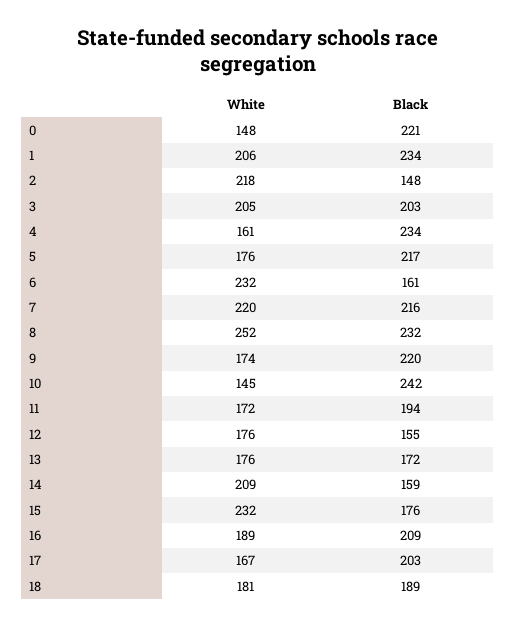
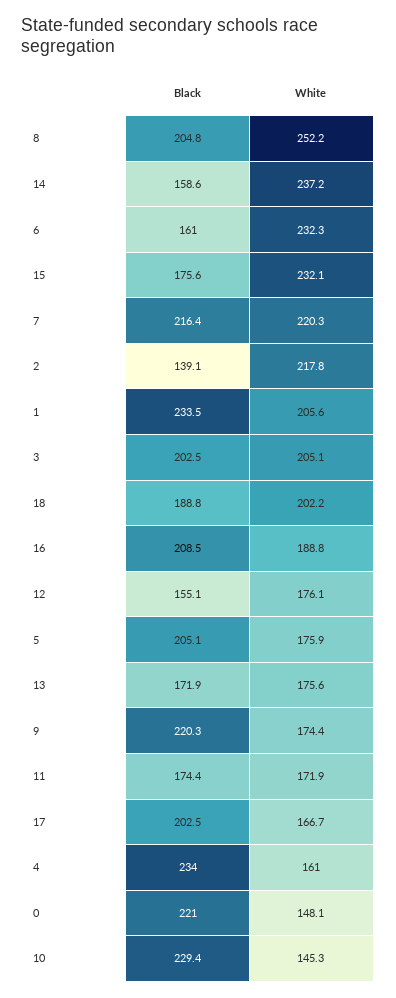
Black, 2: 148 -> 139.1
Black, 5: 217 -> 205.1
Black, 8: 232 -> 204.8
Black, 10: 242 -> 229.4
Black, 11: 194 -> 174.4
White, 14: 209 -> 237.2
White, 18: 181 -> 202.2

